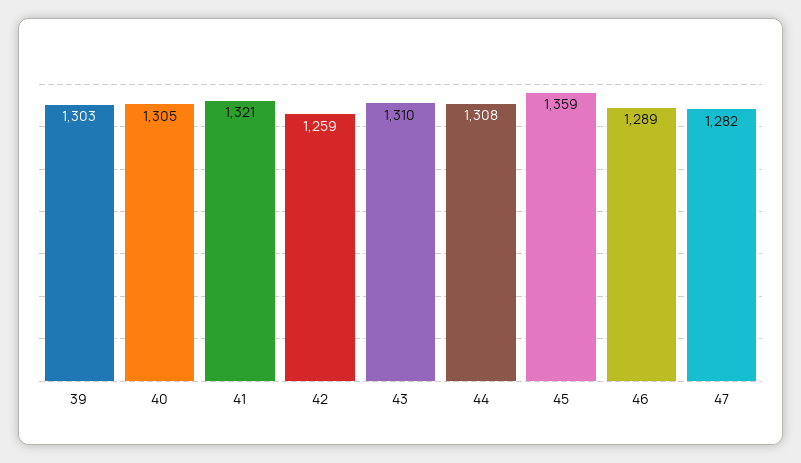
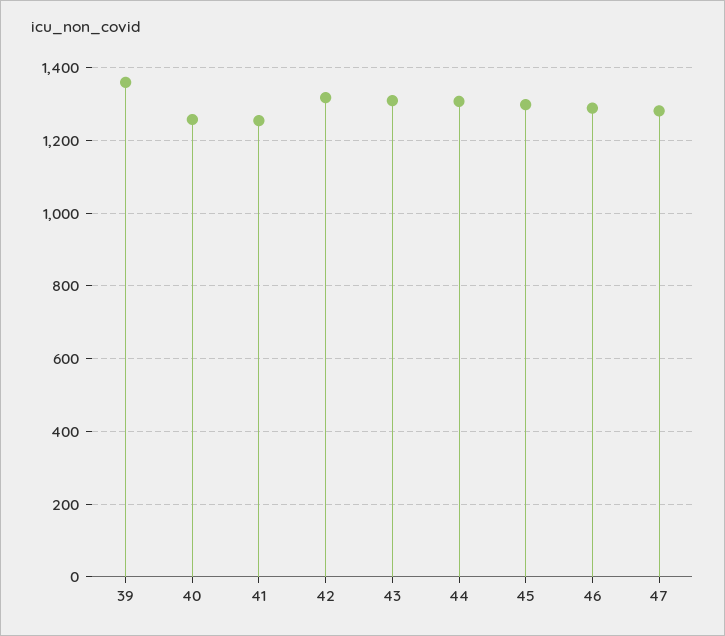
39: 1303 -> 1360
40: 1305 -> 1260
41: 1321 -> 1260
42: 1259 -> 1320
45: 1359 -> 1300

